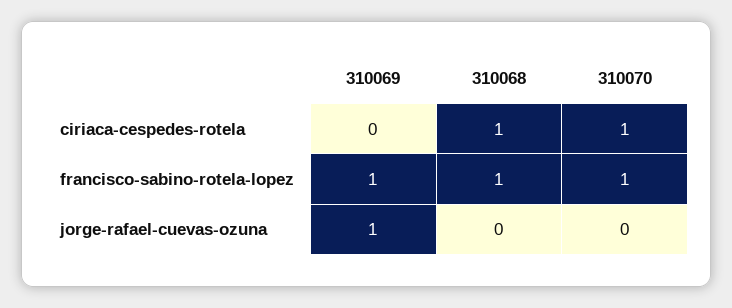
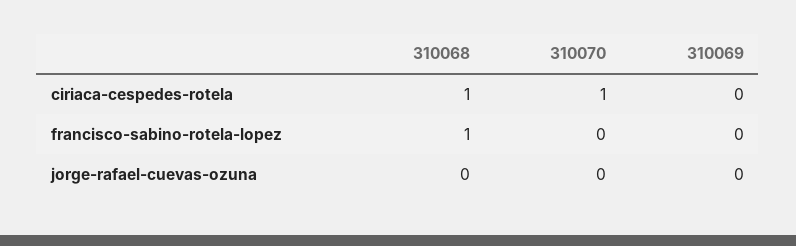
310069, francisco-sabino-rotela-lopez: 1 -> 0
310070, francisco-sabino-rotela-lopez: 1 -> 0
310069, jorge-rafael-cuevas-ozuna: 1 -> 0

